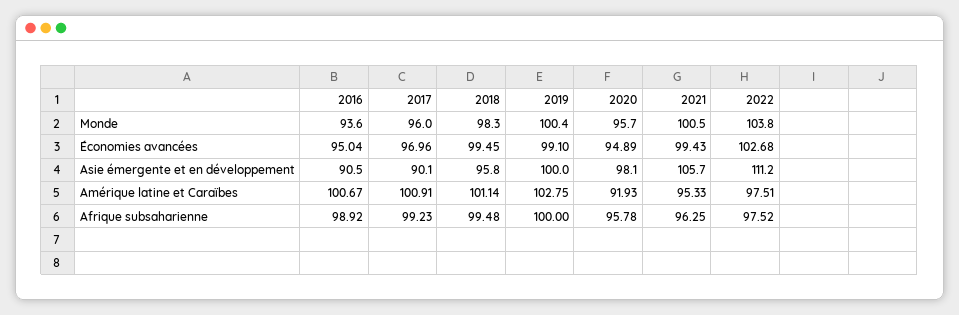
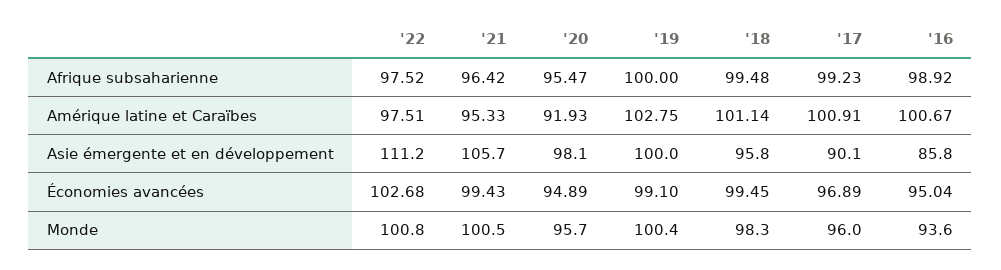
2022, Monde: 103.8 -> 100.8
2017, Économies avancées: 96.96 -> 96.89
2016, Asie émergente et en développement: 90.5 -> 85.8
2020, Afrique subsaharienne: 95.78 -> 95.47
2021, Afrique subsaharienne: 96.25 -> 96.42

